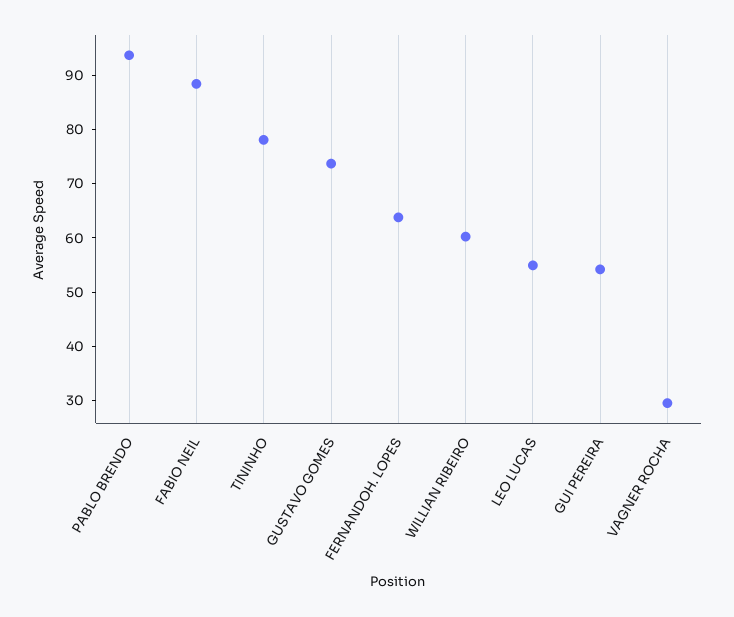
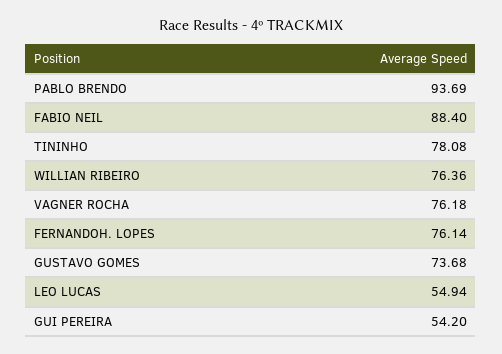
FERNANDOH. LOPES: 64 -> 76.14
WILLIAN RIBEIRO: 60 -> 76.36
VAGNER ROCHA: 30 -> 76.18

